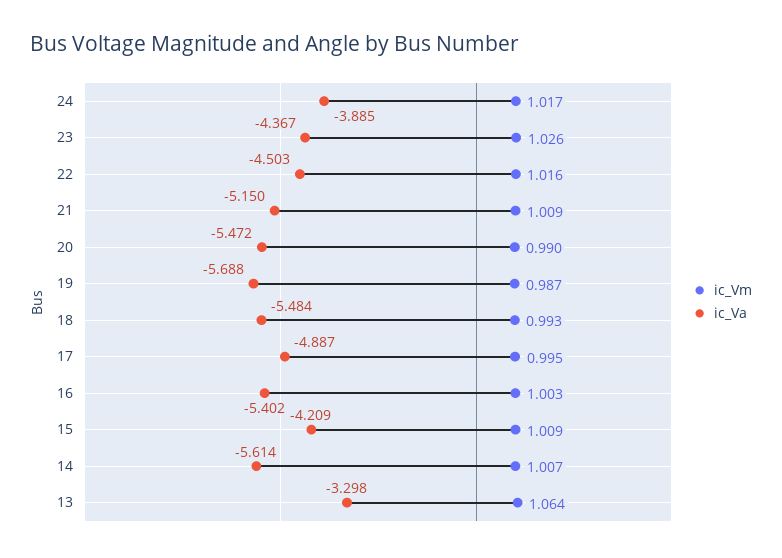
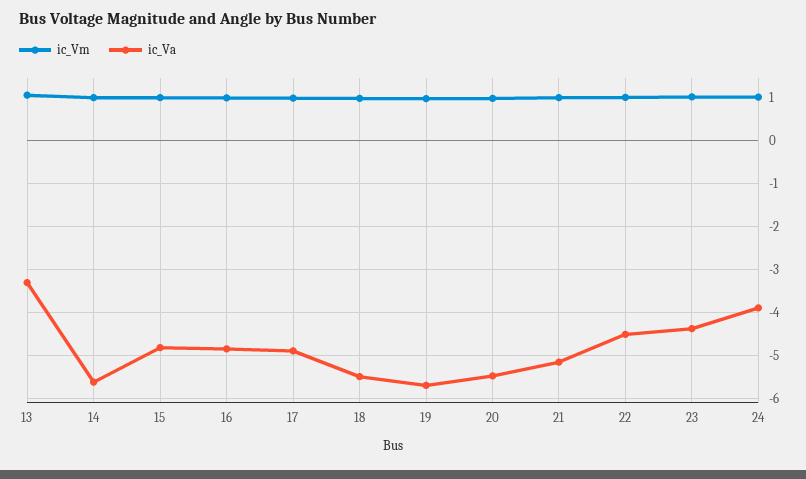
ic_Va, 16: -5.402 -> -4.8
ic_Va, 15: -4.209 -> -4.8

